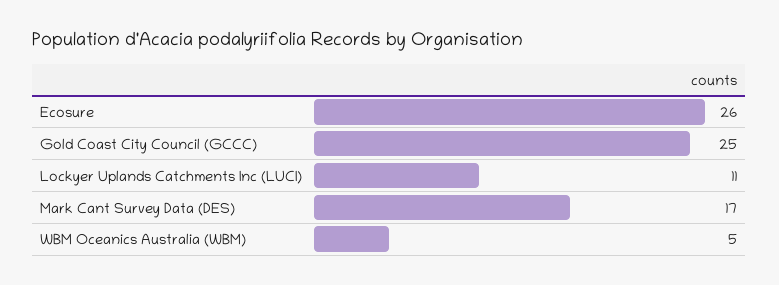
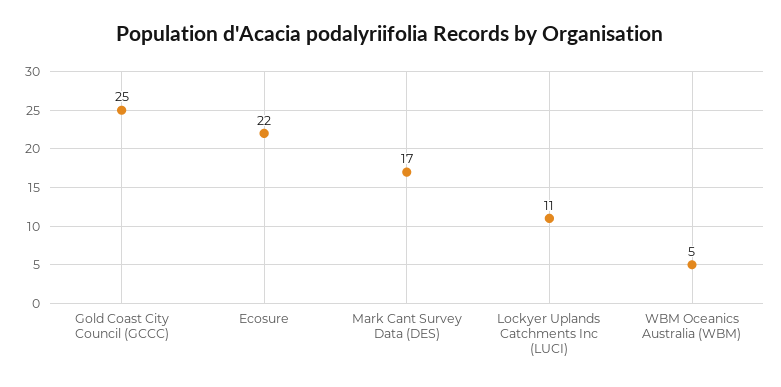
Ecosure: 26 -> 22

